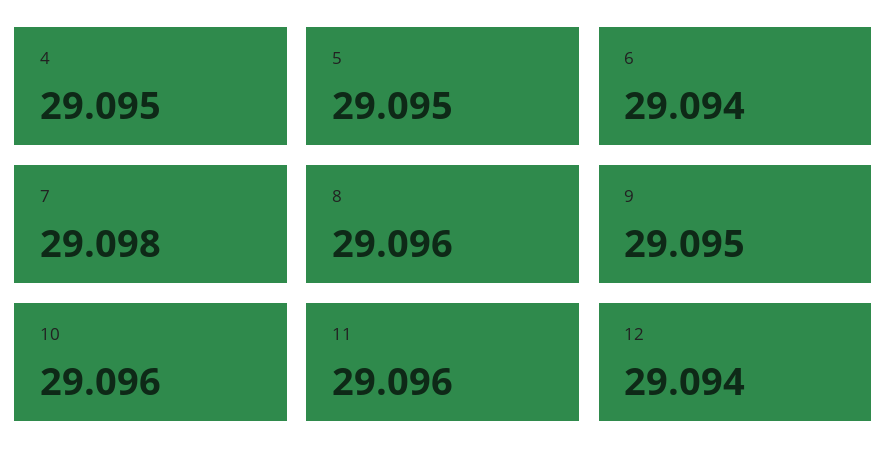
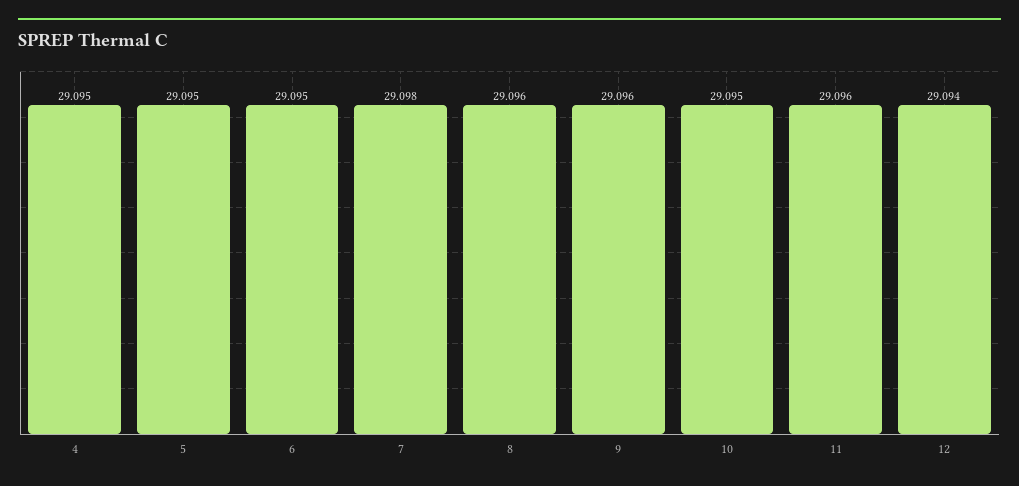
6: 29.094 -> 29.095
9: 29.095 -> 29.096
10: 29.096 -> 29.095

